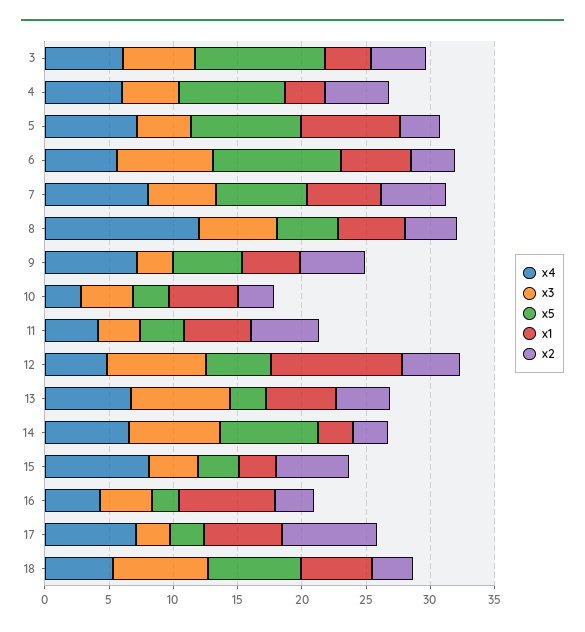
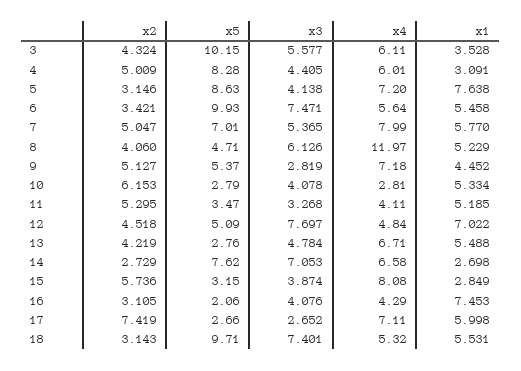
x2, 10: 3 -> 6.153
x1, 12: 10 -> 7.022
x3, 13: 8 -> 4.784
x5, 18: 7 -> 9.71

